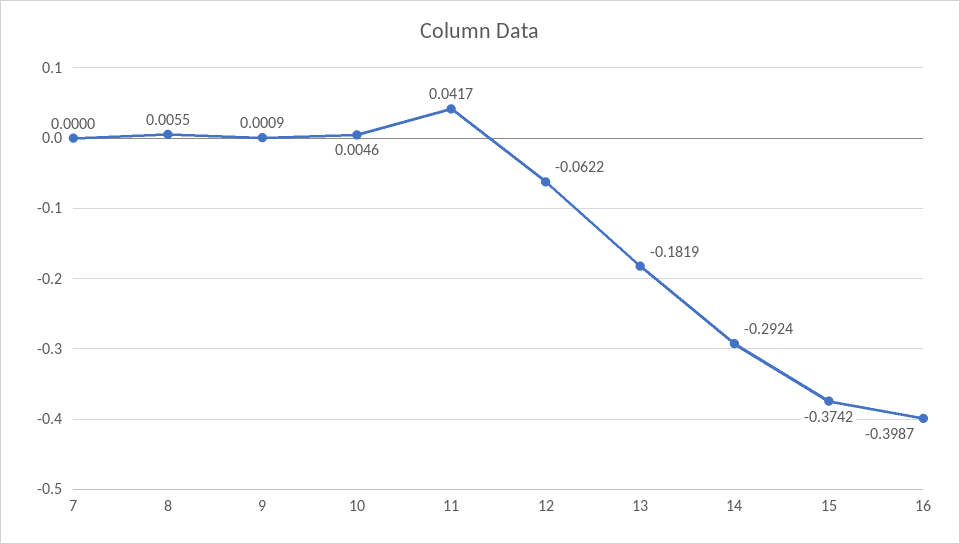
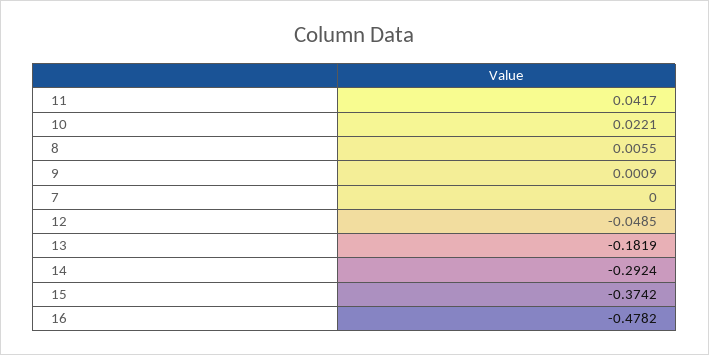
10: 0.0046 -> 0.0221
12: -0.0622 -> -0.0485
16: -0.3987 -> -0.4782

